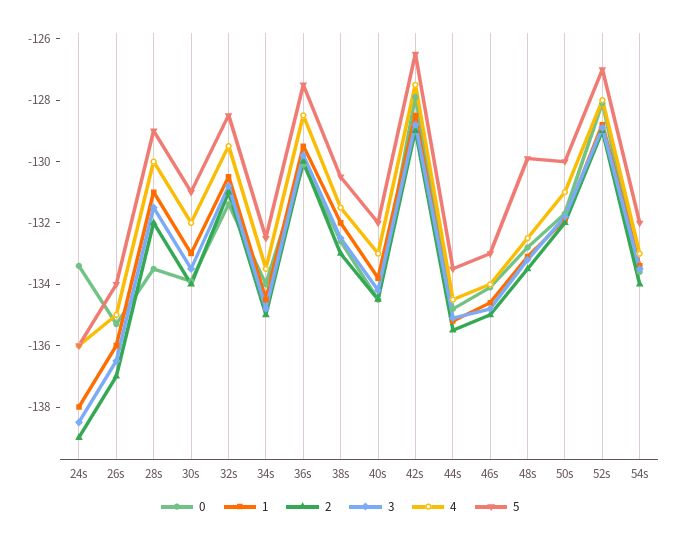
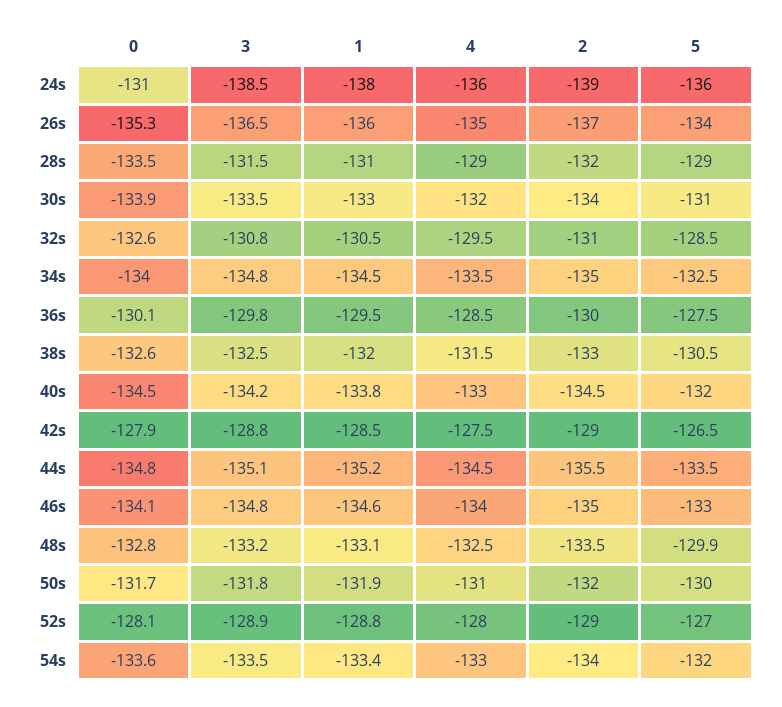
0, 24s: -133.5 -> -131
4, 28s: -130 -> -129
0, 32s: -131.5 -> -132.6

